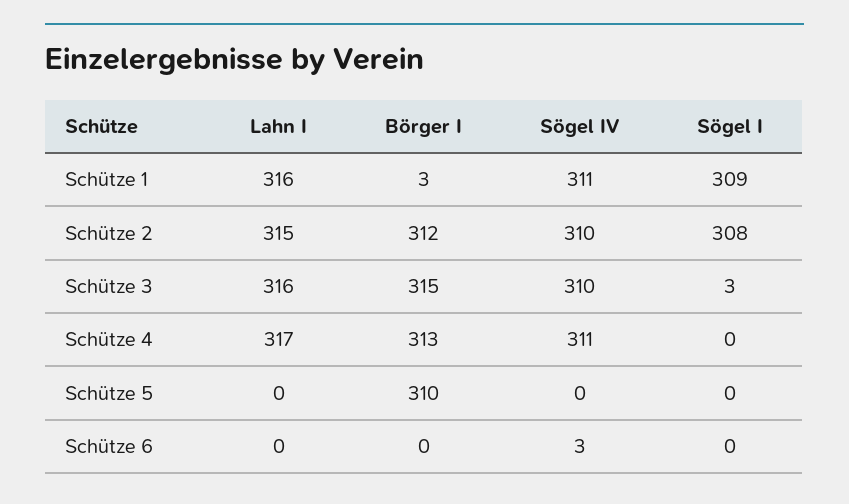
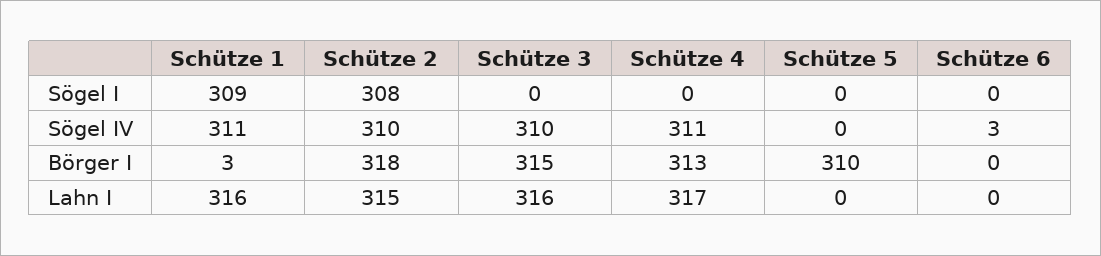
Börger I, Schütze 2: 312 -> 318
Sögel I, Schütze 3: 3 -> 0

